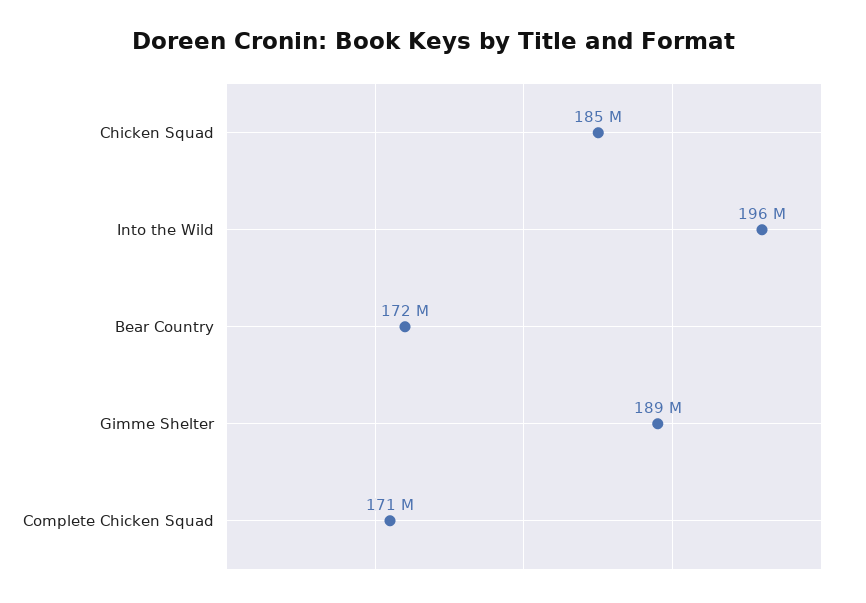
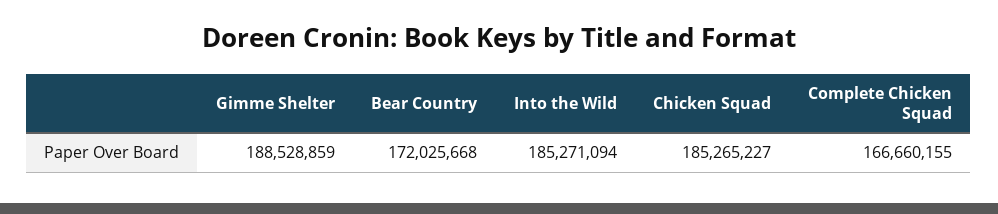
Into the Wild: 196000000 -> 185271094
Complete Chicken Squad: 171000000 -> 166660155

